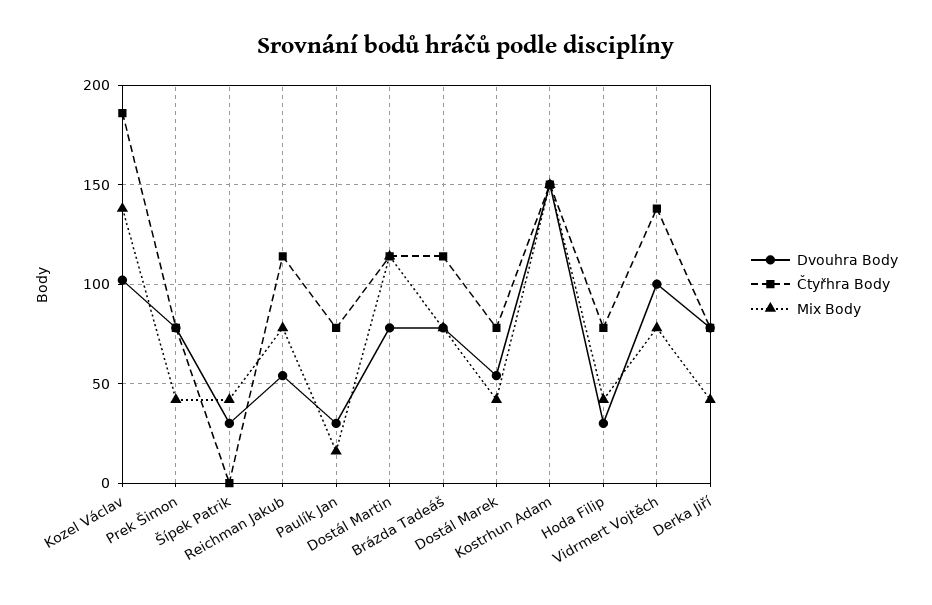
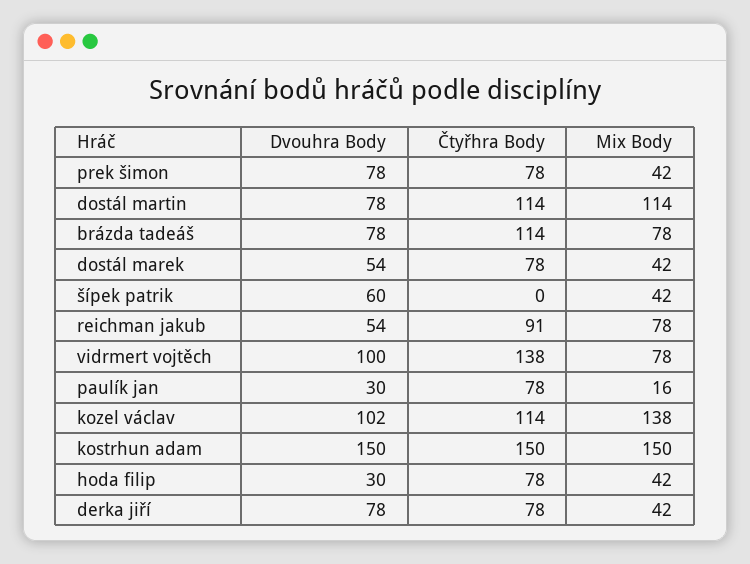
Čtyřhra Body, Kozel Václav: 185 -> 114
Dvouhra Body, Šípek Patrik: 30 -> 60
Čtyřhra Body, Reichman Jakub: 115 -> 91

